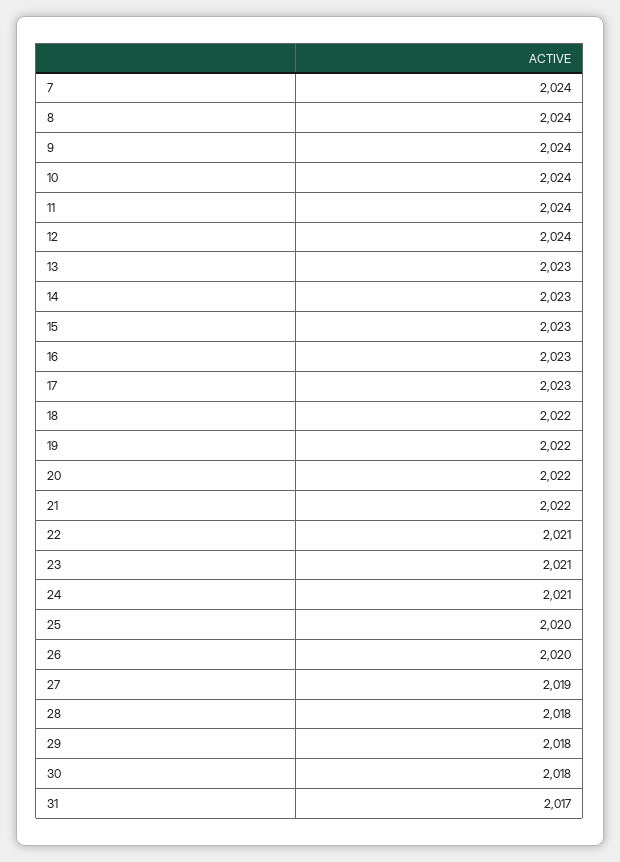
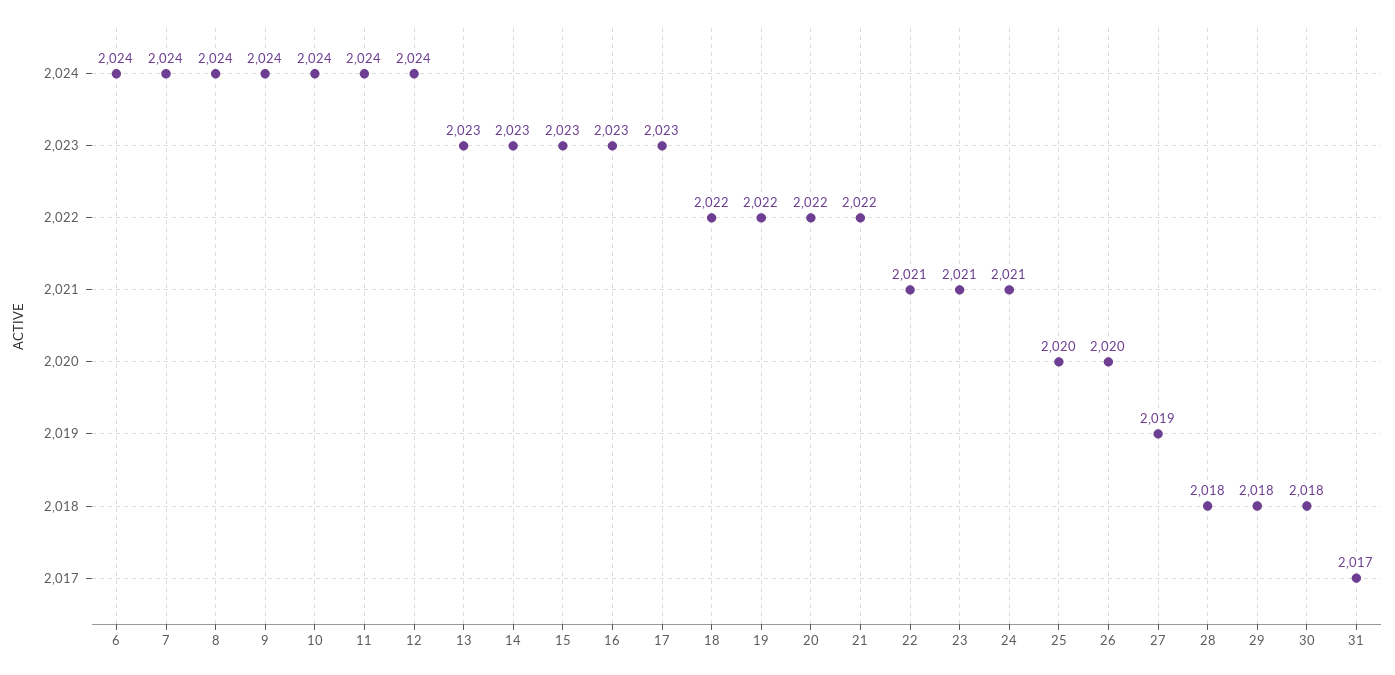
6: none -> 2024

